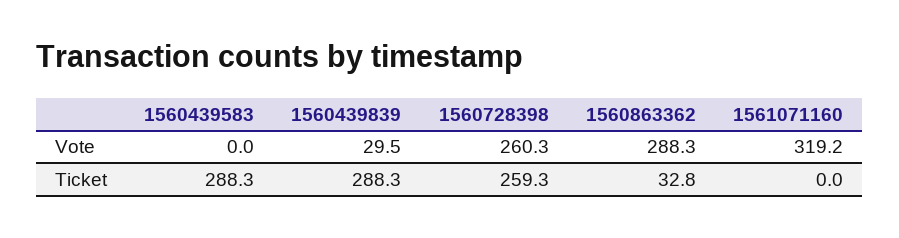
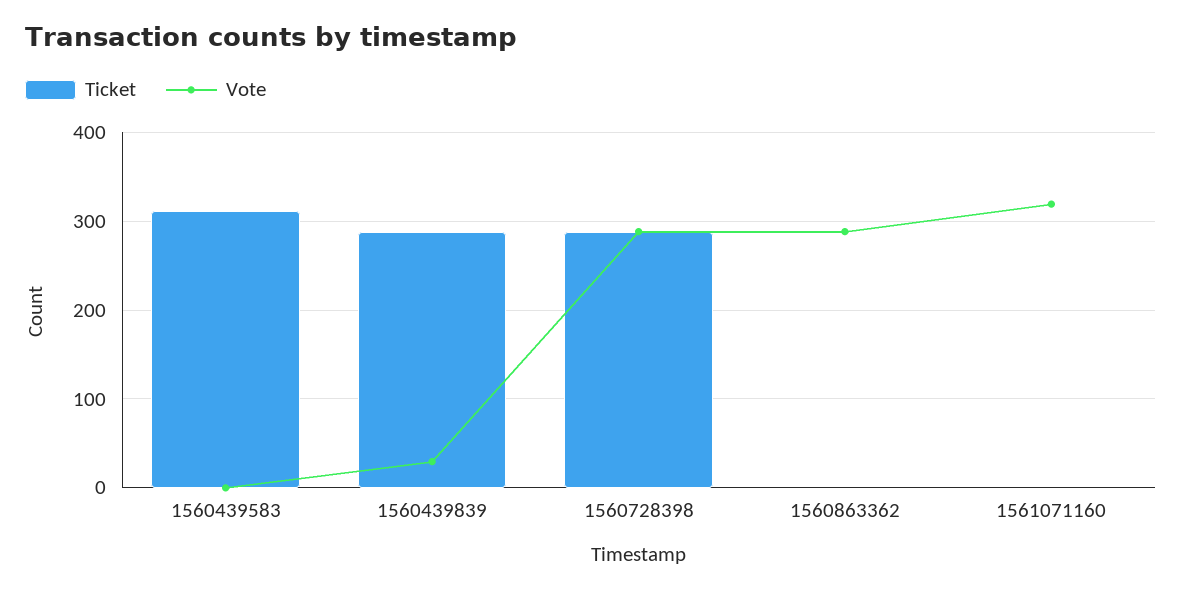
Vote, 1560728398: 260.3 -> 290
Ticket, 1560439583: 288.3 -> 310
Ticket, 1560728398: 259.3 -> 290
Ticket, 1560863362: 32.8 -> 0

